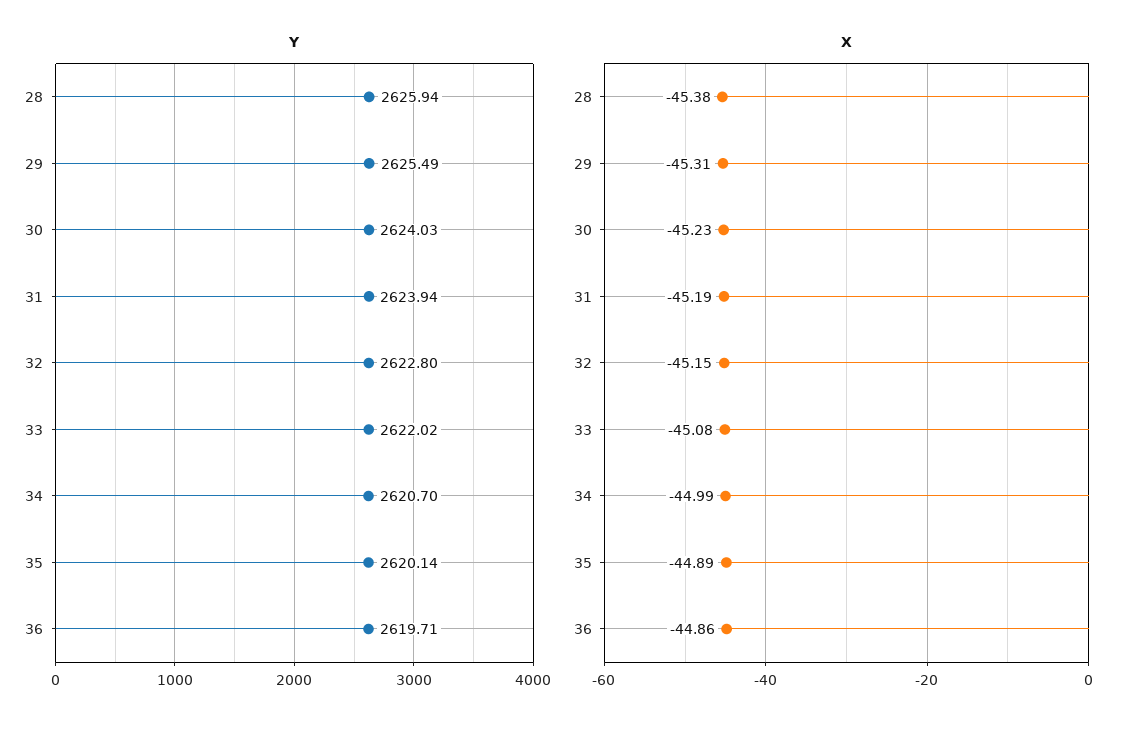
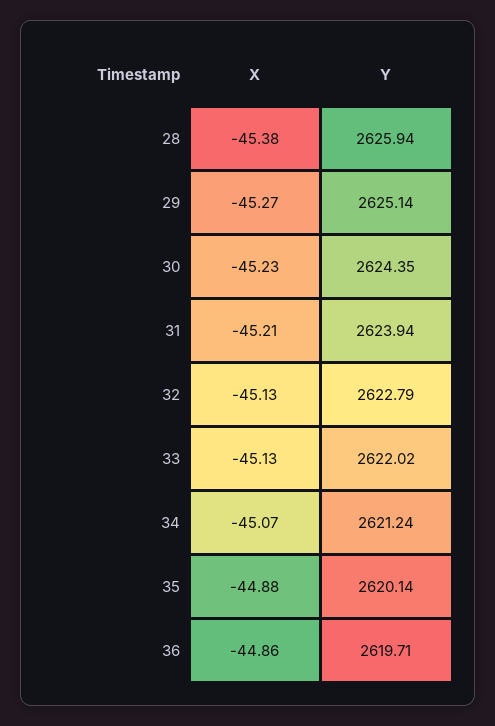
Y, 29: 2625.49 -> 2625.14
Y, 30: 2624.03 -> 2624.35
Y, 32: 2622.8 -> 2622.79
Y, 34: 2620.7 -> 2621.24
X, 29: -45.31 -> -45.27
X, 31: -45.19 -> -45.21
X, 32: -45.15 -> -45.13
X, 33: -45.08 -> -45.13
X, 34: -44.99 -> -45.07
X, 35: -44.89 -> -44.88

